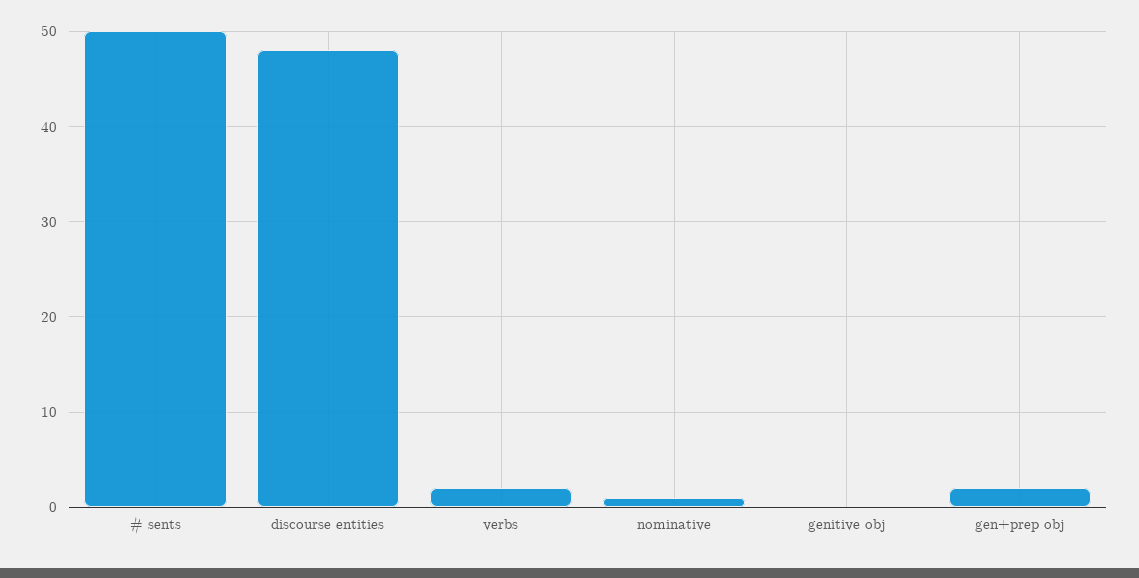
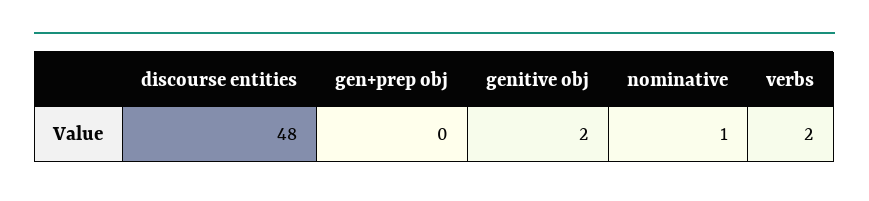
# sents: 50 -> none
genitive obj: 0 -> 2
gen+prep obj: 2 -> 0

